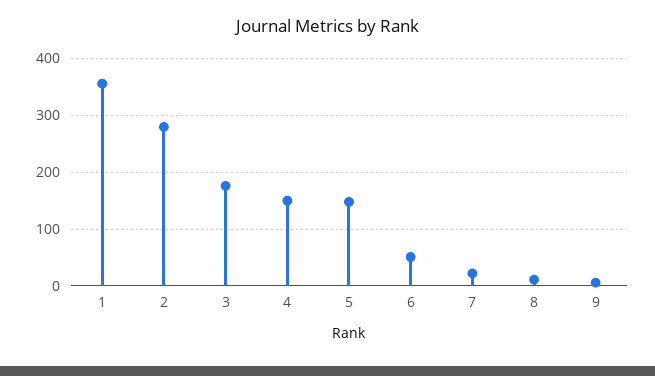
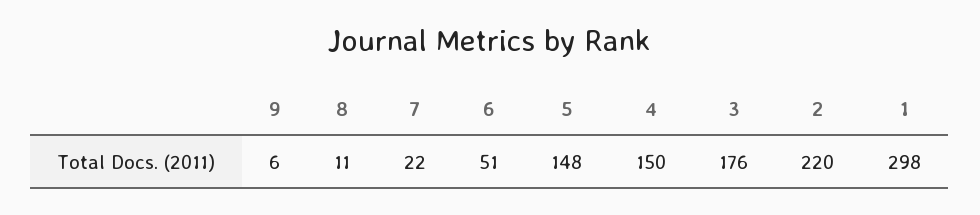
1: 360 -> 298
2: 280 -> 220

